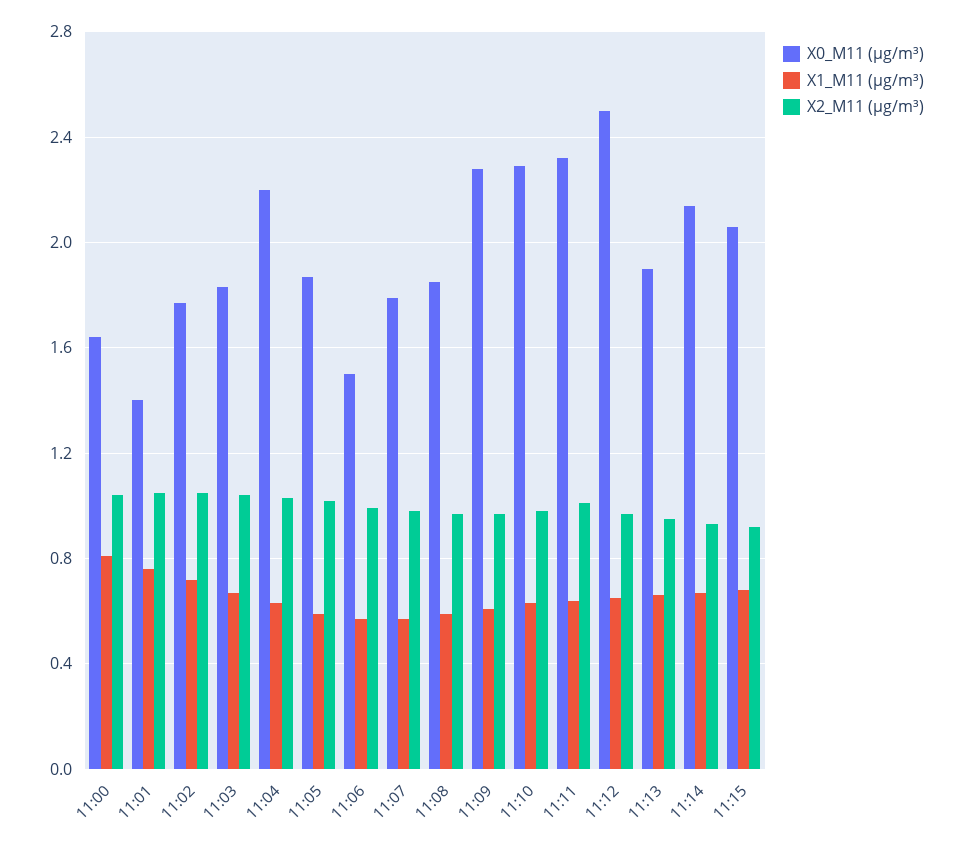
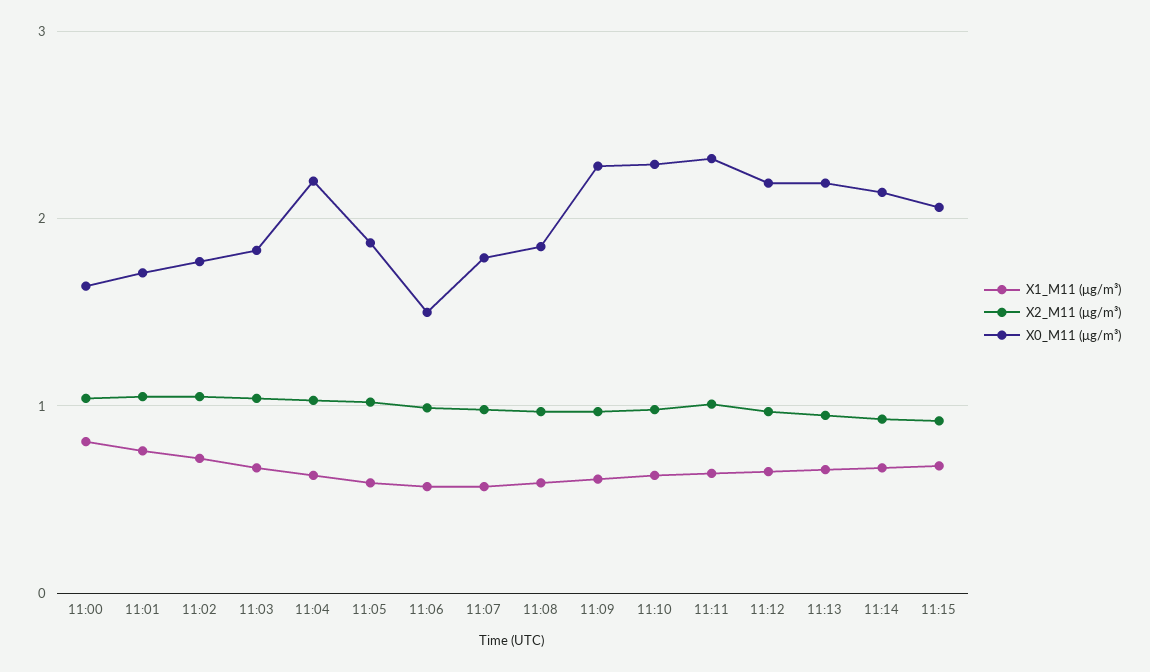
X0_M11 (μg/m³), 11:01: 1.4 -> 1.7
X0_M11 (μg/m³), 11:12: 2.5 -> 2.2
X0_M11 (μg/m³), 11:13: 1.9 -> 2.2

